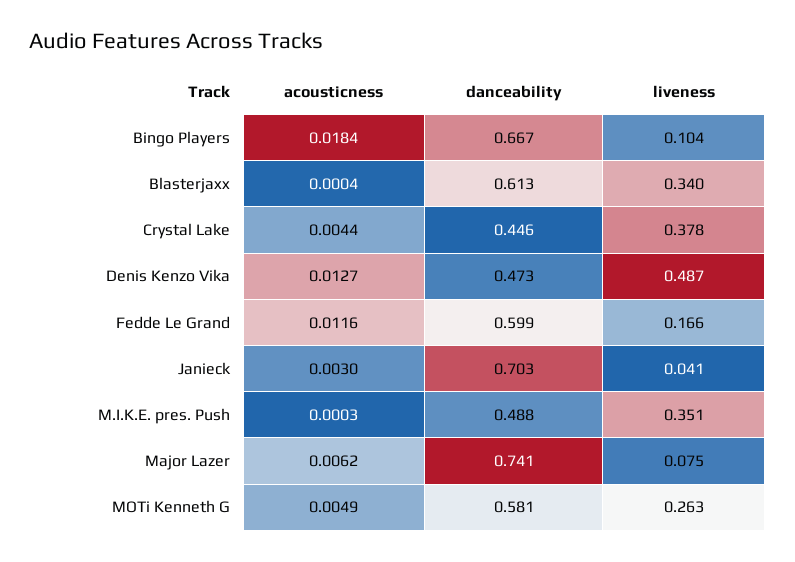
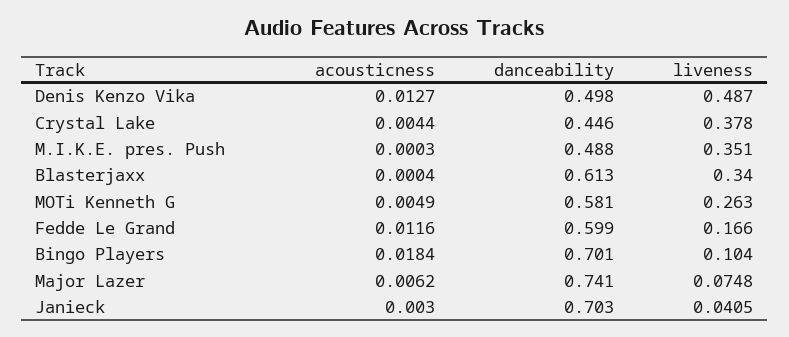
danceability, Bingo Players: 0.667 -> 0.701
danceability, Denis Kenzo Vika: 0.473 -> 0.498

